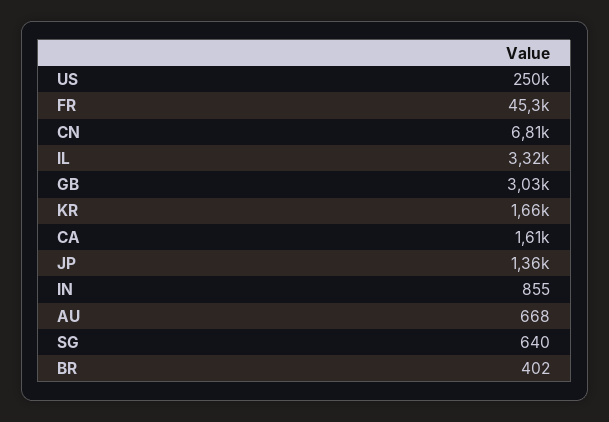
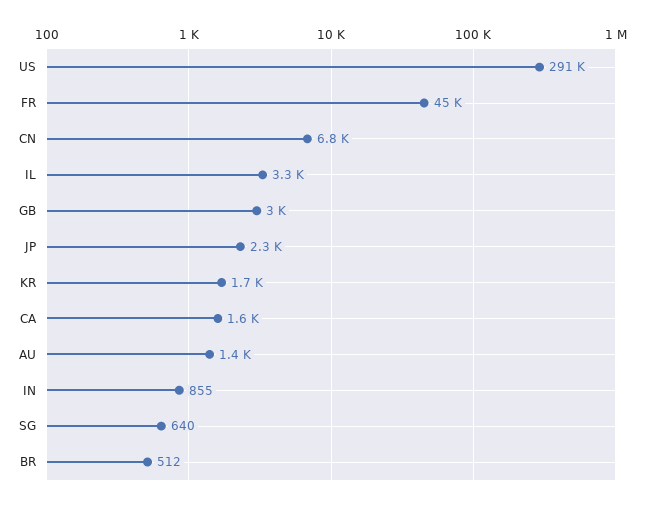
US: 250000 -> 291000
JP: 1360 -> 2300
AU: 668 -> 1400
BR: 402 -> 512

